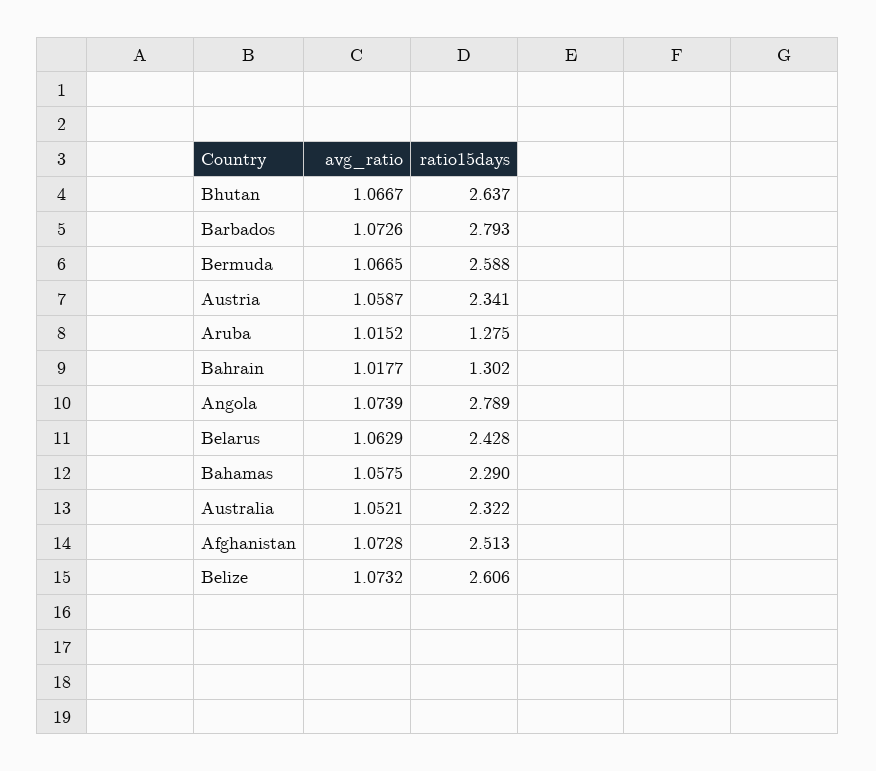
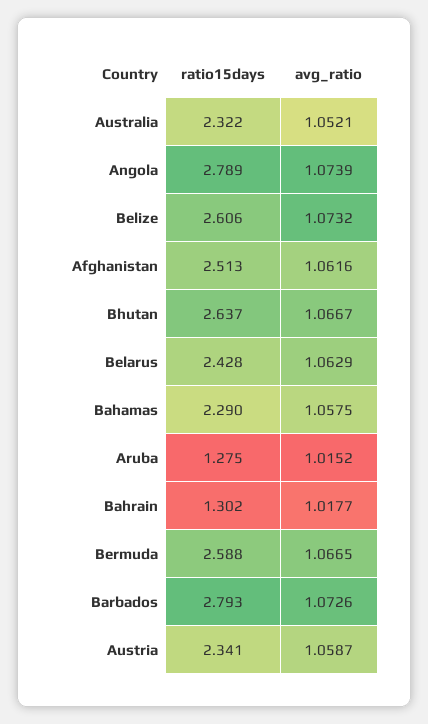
avg_ratio, Afghanistan: 1.0728 -> 1.0616

